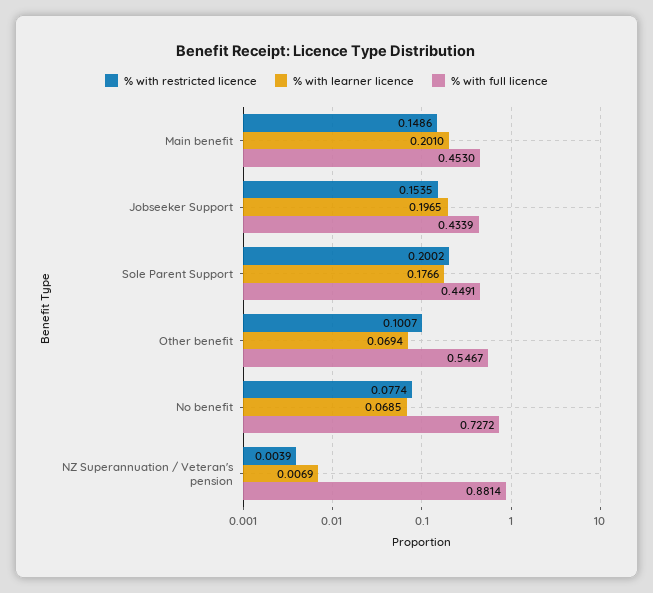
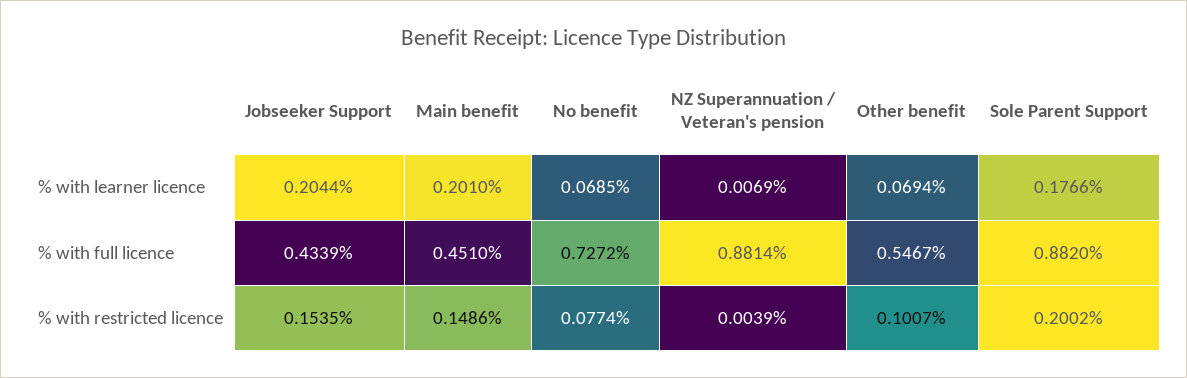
% with full licence, Main benefit: 0.453 -> 0.451
% with learner licence, Jobseeker Support: 0.1965 -> 0.2044
% with full licence, Sole Parent Support: 0.4491 -> 0.882

